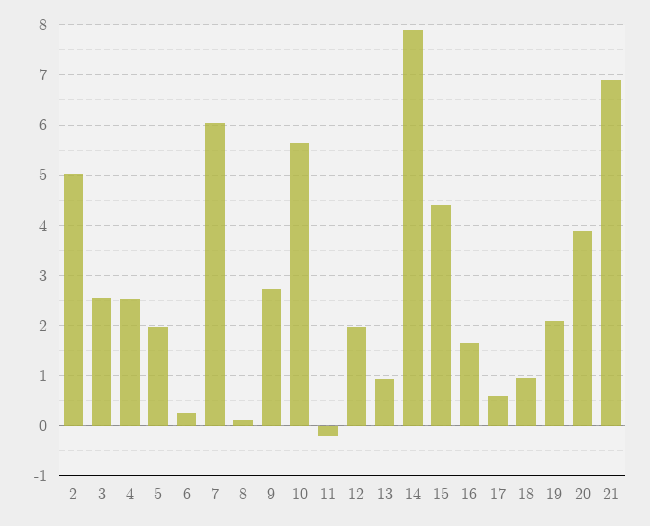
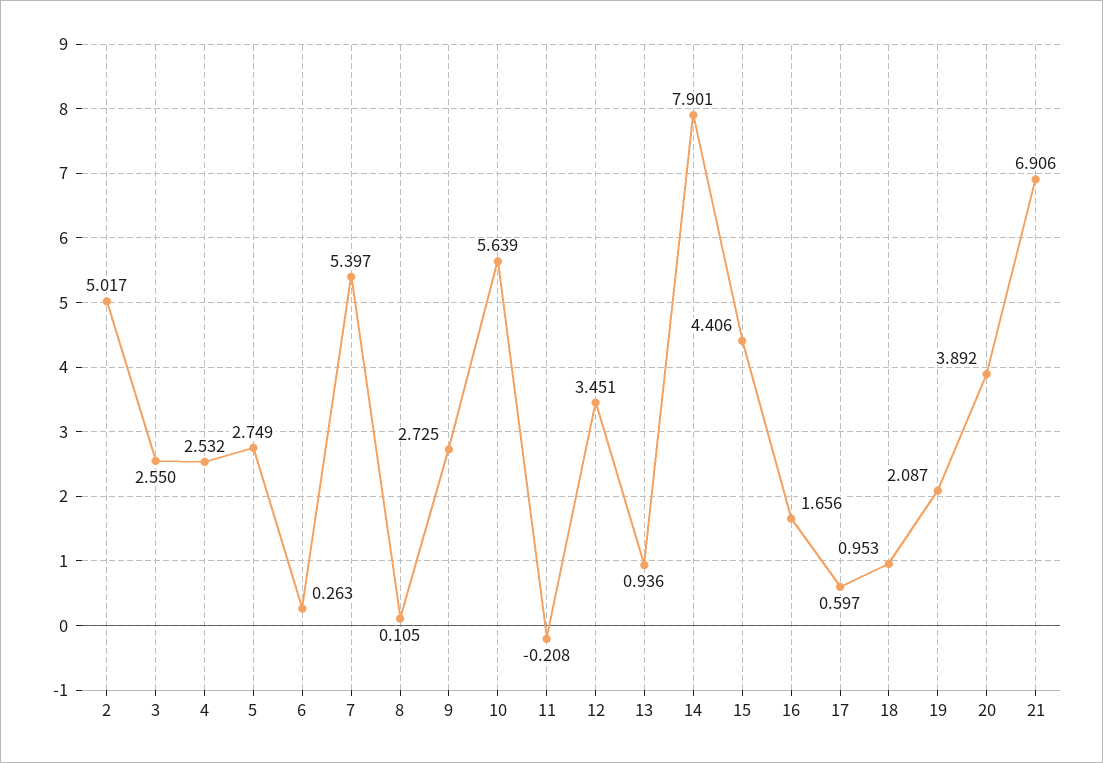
5: 2 -> 2.749
7: 6 -> 5.397
12: 2 -> 3.451

